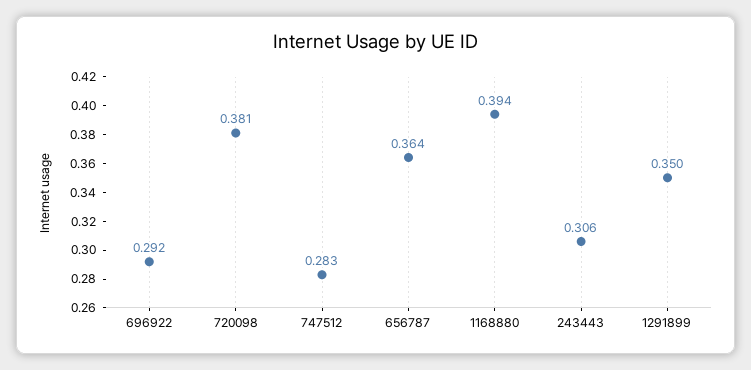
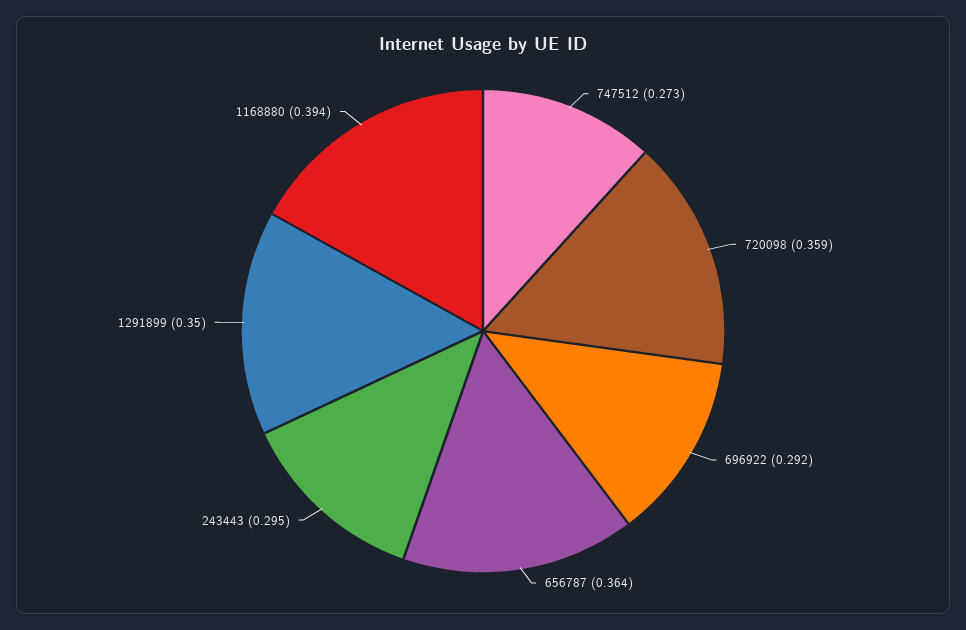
720098: 0.381 -> 0.359
747512: 0.283 -> 0.273
243443: 0.306 -> 0.295

